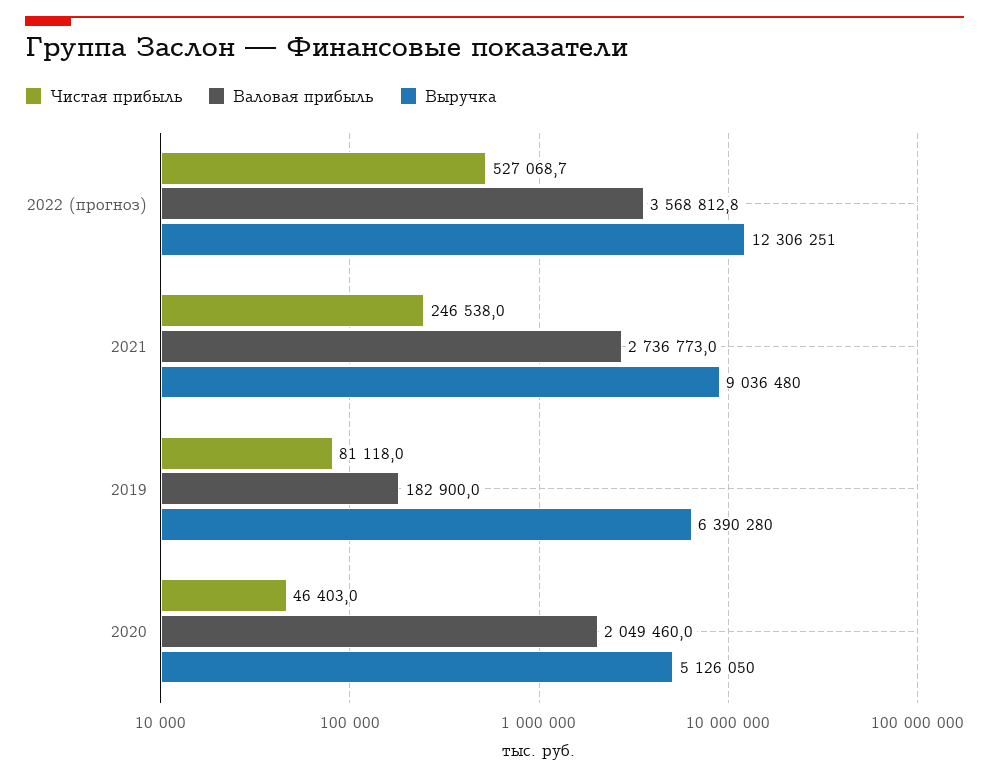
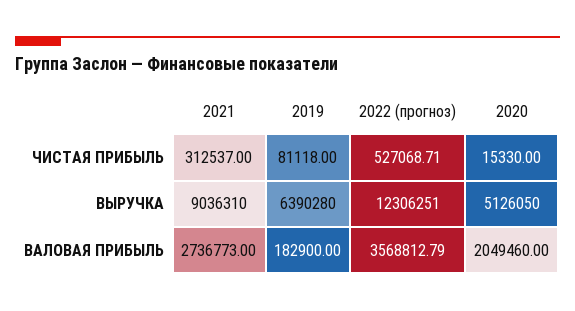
Чистая прибыль, 2021: 246538 -> 312537
Выручка, 2021: 9036480 -> 9036310
Чистая прибыль, 2020: 46403 -> 15330

